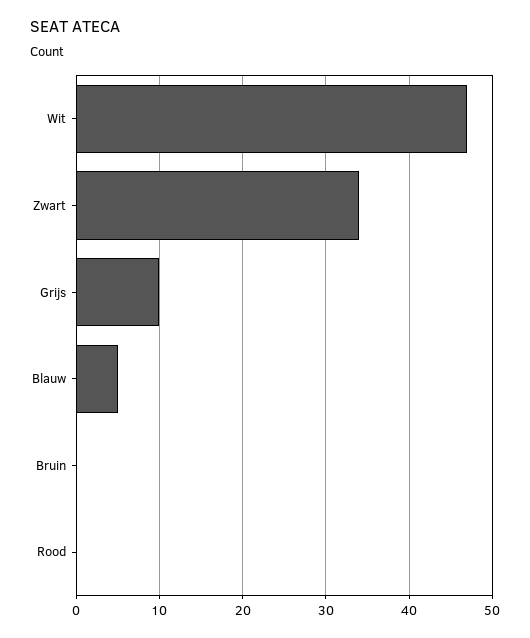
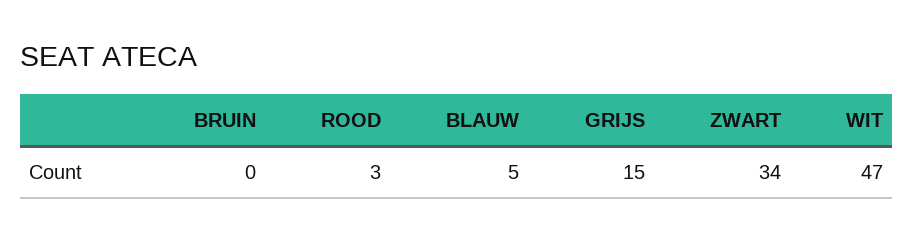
Grijs: 10 -> 15
Rood: 0 -> 3

